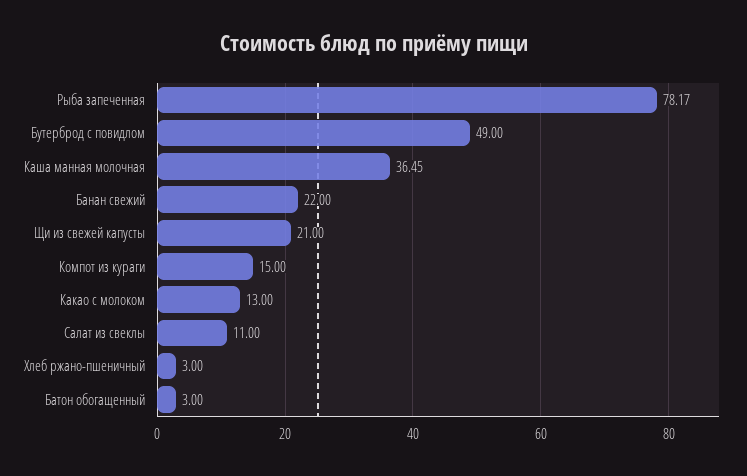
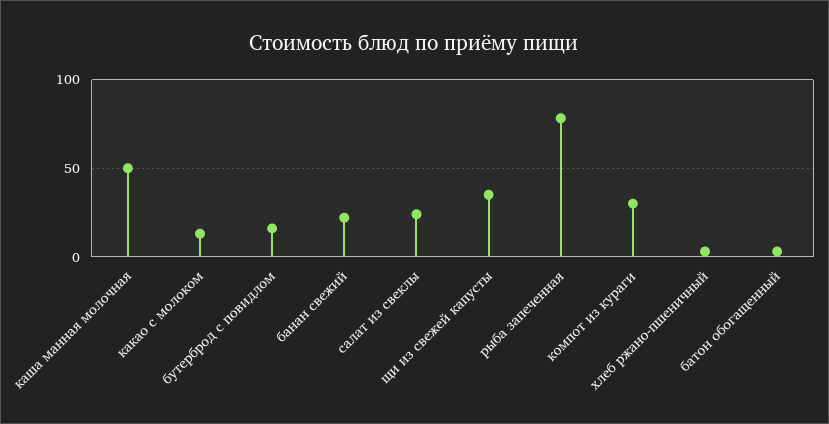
Бутерброд с повидлом: 49 -> 15
Каша манная молочная: 36.45 -> 50
Щи из свежей капусты: 21 -> 35
Компот из кураги: 15 -> 30
Салат из свеклы: 11 -> 25

